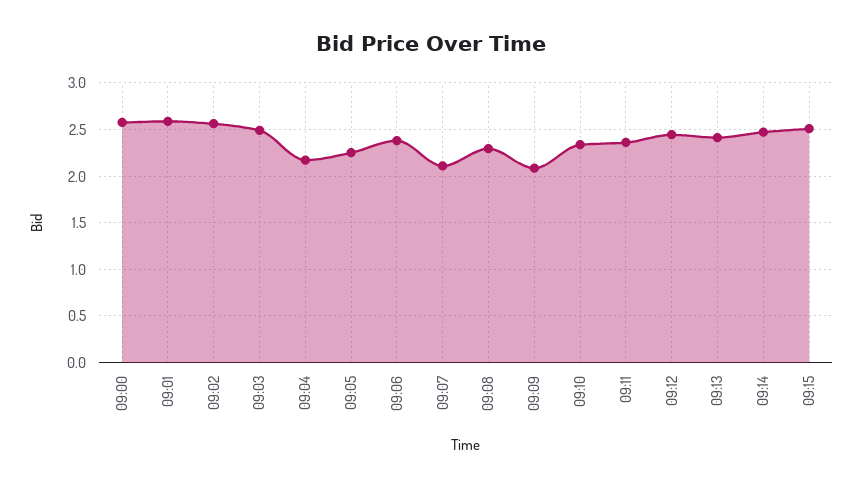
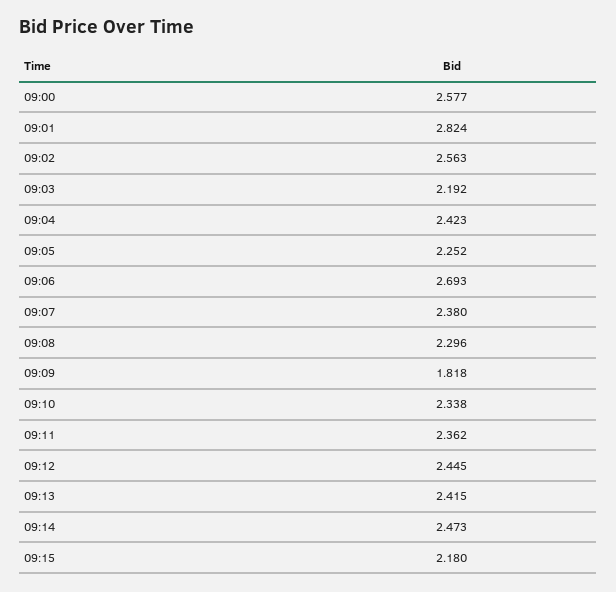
09:01: 2.6 -> 2.824
09:03: 2.5 -> 2.192
09:04: 2.2 -> 2.423
09:06: 2.4 -> 2.693
09:07: 2.1 -> 2.38
09:09: 2.1 -> 1.818
09:15: 2.5 -> 2.18

